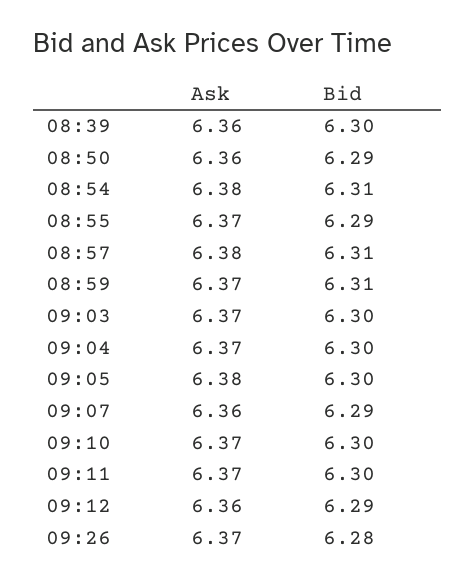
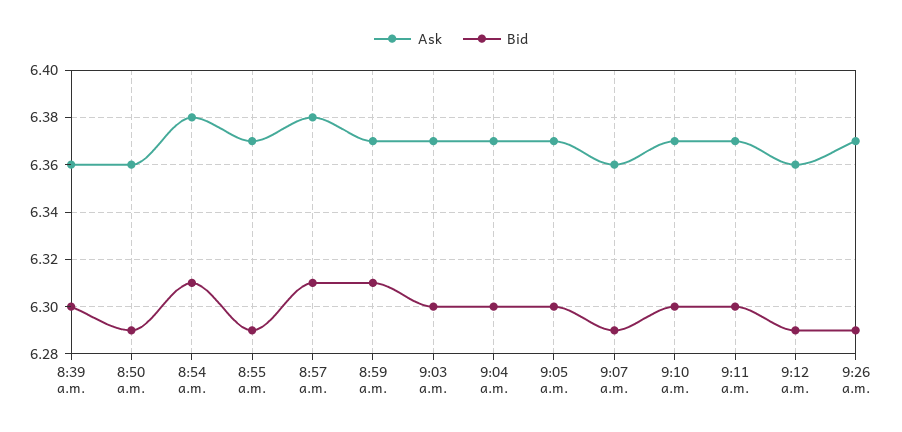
Ask, 09:05: 6.38 -> 6.37
Bid, 09:26: 6.28 -> 6.29

